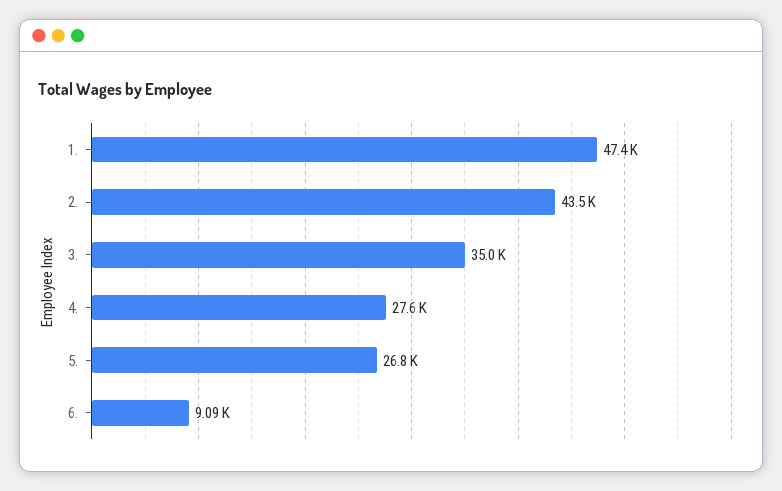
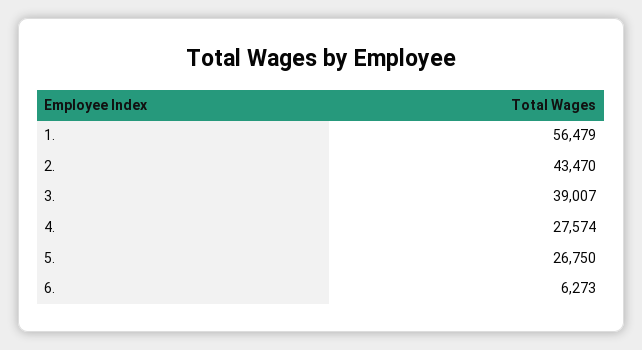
1.: 47400 -> 56479
3.: 35000 -> 39007
6.: 9090 -> 6273

